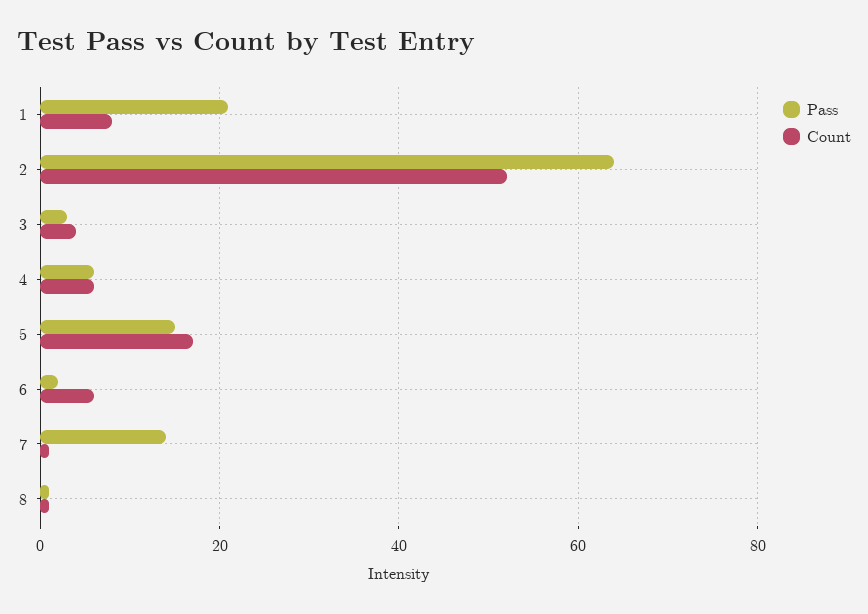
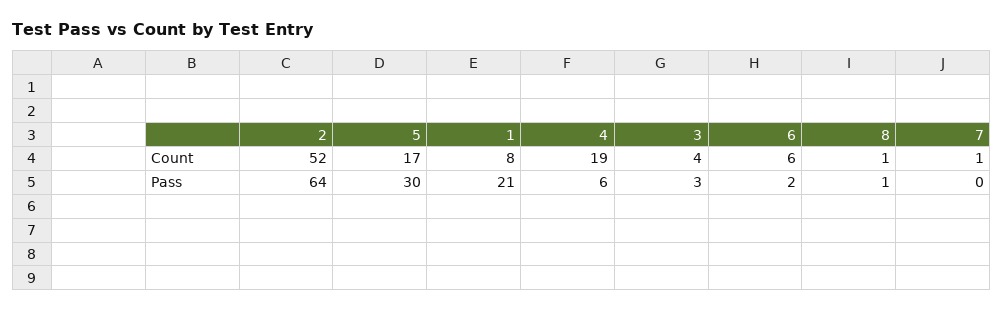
Count, 4: 5 -> 19
Pass, 5: 15 -> 30
Pass, 7: 15 -> 0

